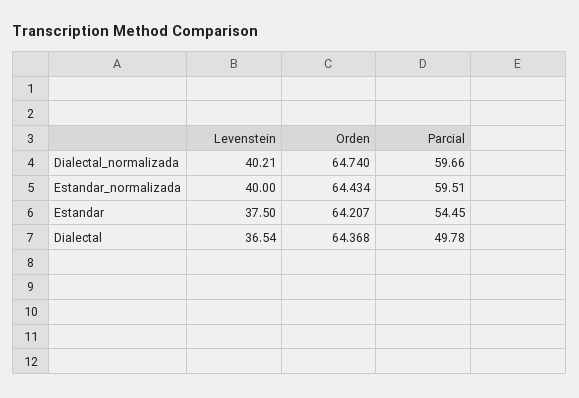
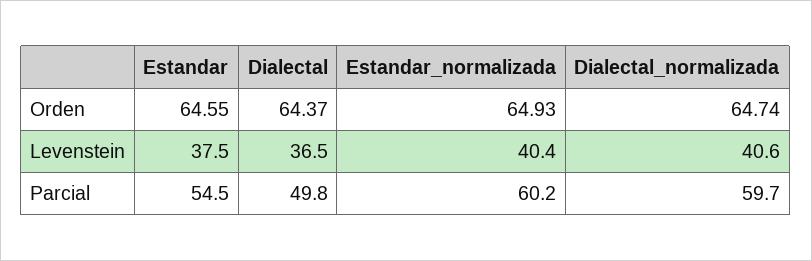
Levenstein, Dialectal_normalizada: 40.21 -> 40.6
Levenstein, Estandar_normalizada: 40 -> 40.4
Orden, Estandar_normalizada: 64.434 -> 64.93
Parcial, Estandar_normalizada: 59.51 -> 60.2
Orden, Estandar: 64.207 -> 64.55

